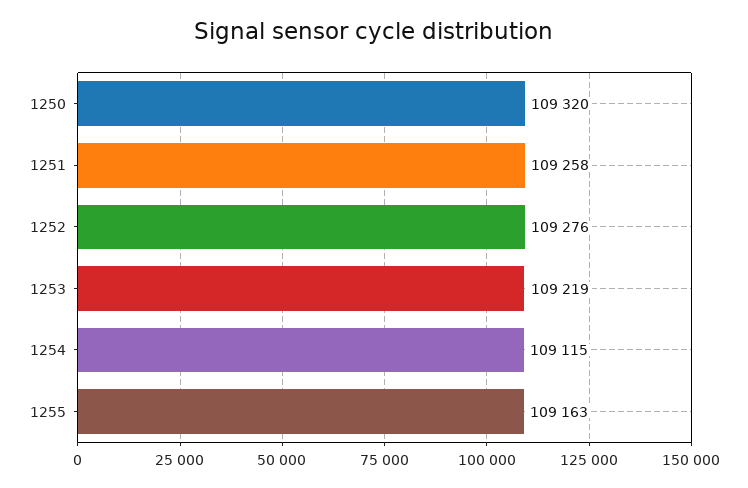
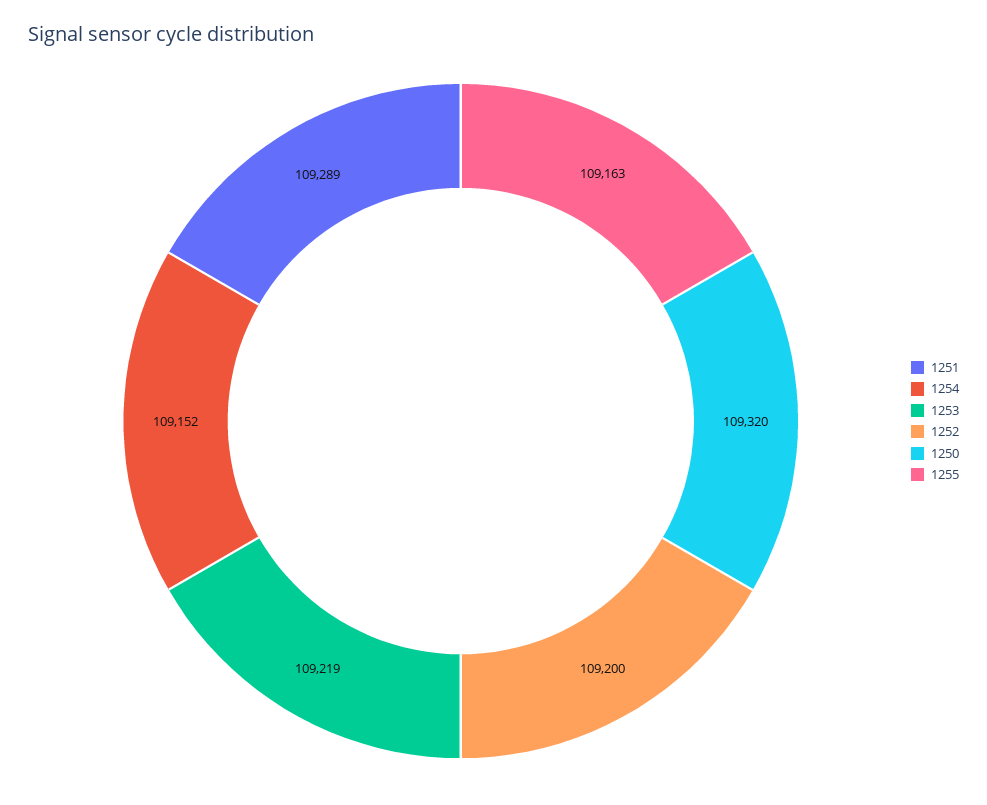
1251: 109258 -> 109289
1252: 109276 -> 109200
1254: 109115 -> 109152

